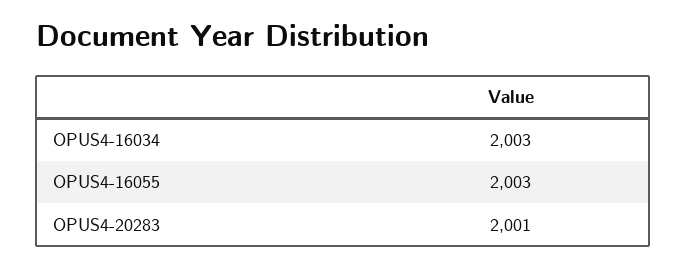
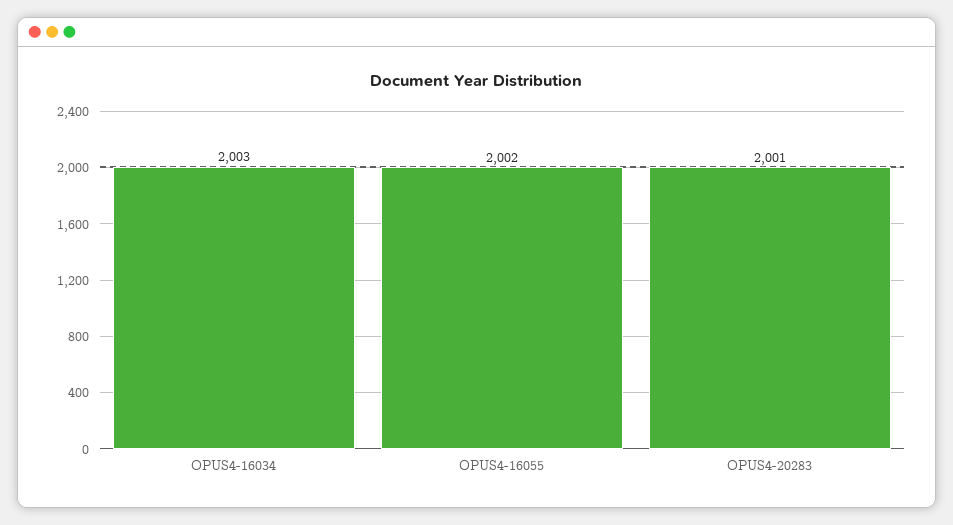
OPUS4-16055: 2003 -> 2002

